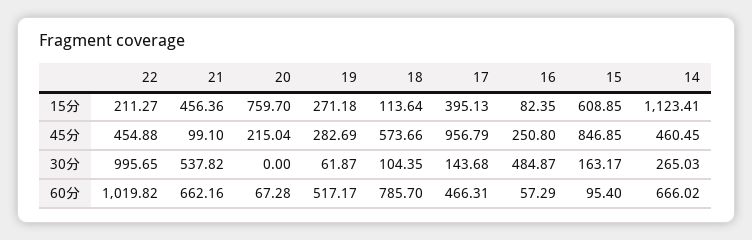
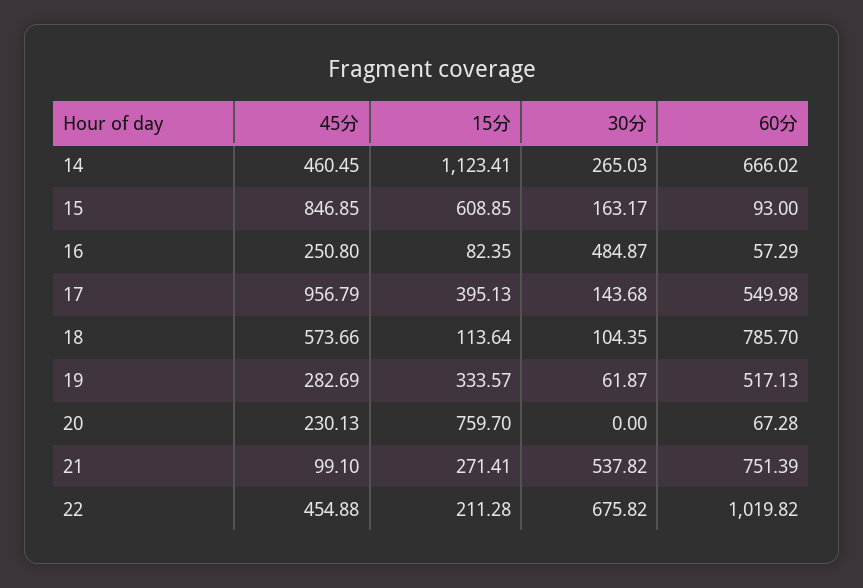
22, 15分: 211.27 -> 211.28
21, 15分: 456.36 -> 271.41
19, 15分: 271.18 -> 333.57
20, 45分: 215.04 -> 230.13
22, 30分: 995.65 -> 675.82
21, 60分: 662.16 -> 751.39
19, 60分: 517.17 -> 517.13
17, 60分: 466.31 -> 549.98
15, 60分: 95.4 -> 93

